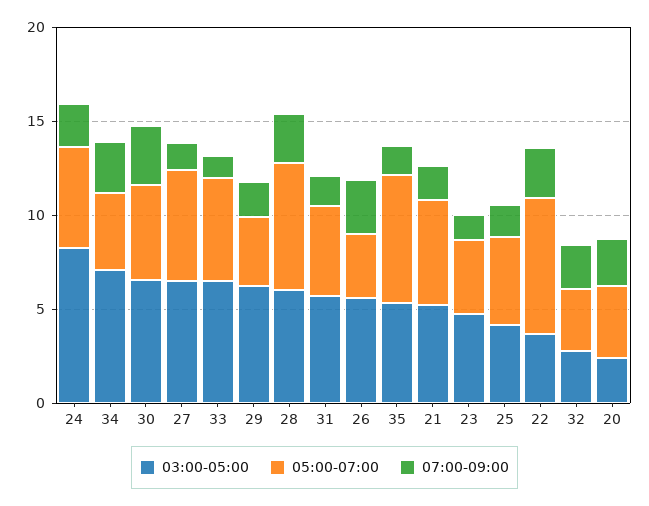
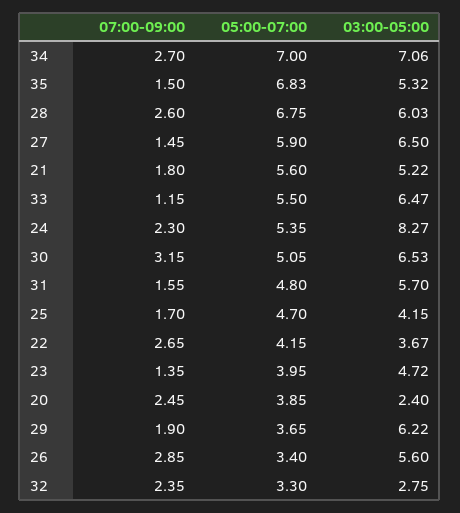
05:00-07:00, 34: 4 -> 7
05:00-07:00, 22: 7 -> 4.15

